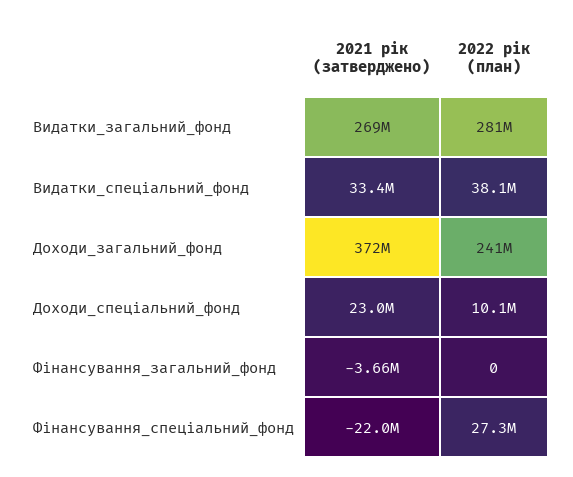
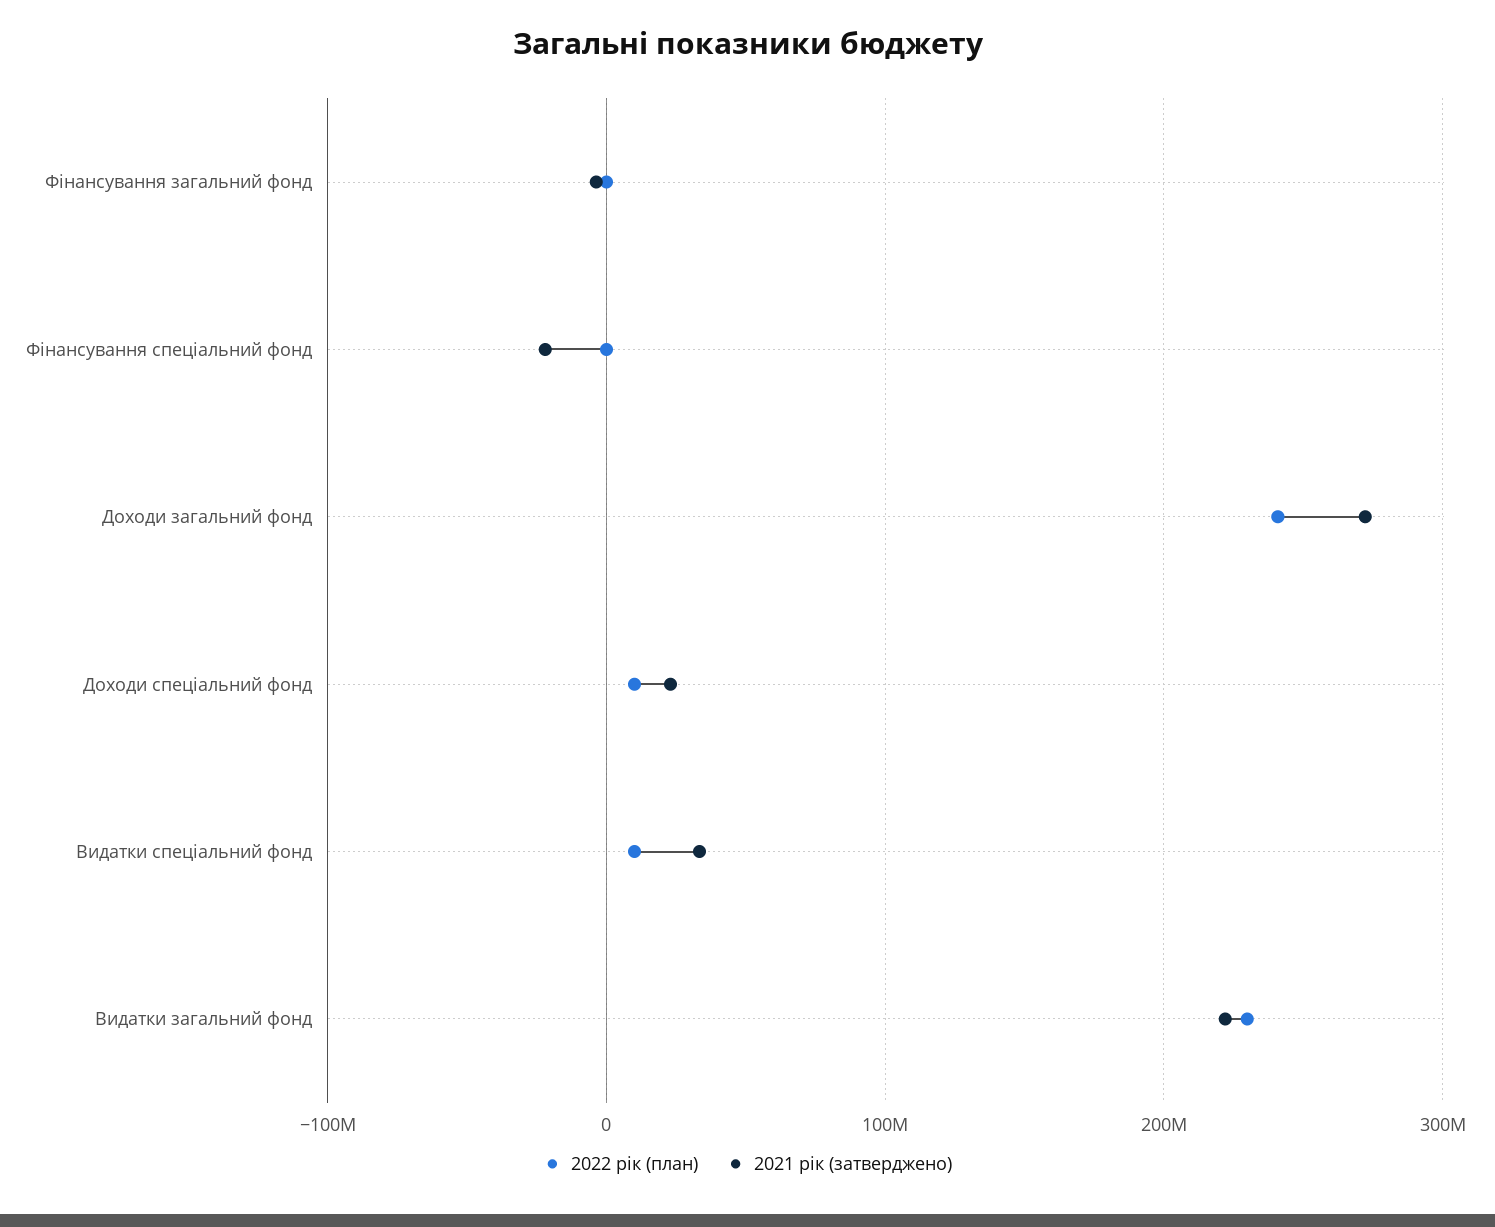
2021 рік (затверджено), Видатки_загальний_фонд: 269000000 -> 220000000
2022 рік (план), Видатки_загальний_фонд: 281000000 -> 230000000
2022 рік (план), Видатки_спеціальний_фонд: 38100000 -> 10000000
2021 рік (затверджено), Доходи_загальний_фонд: 372000000 -> 270000000
2022 рік (план), Фінансування_спеціальний_фонд: 27300000 -> 0

